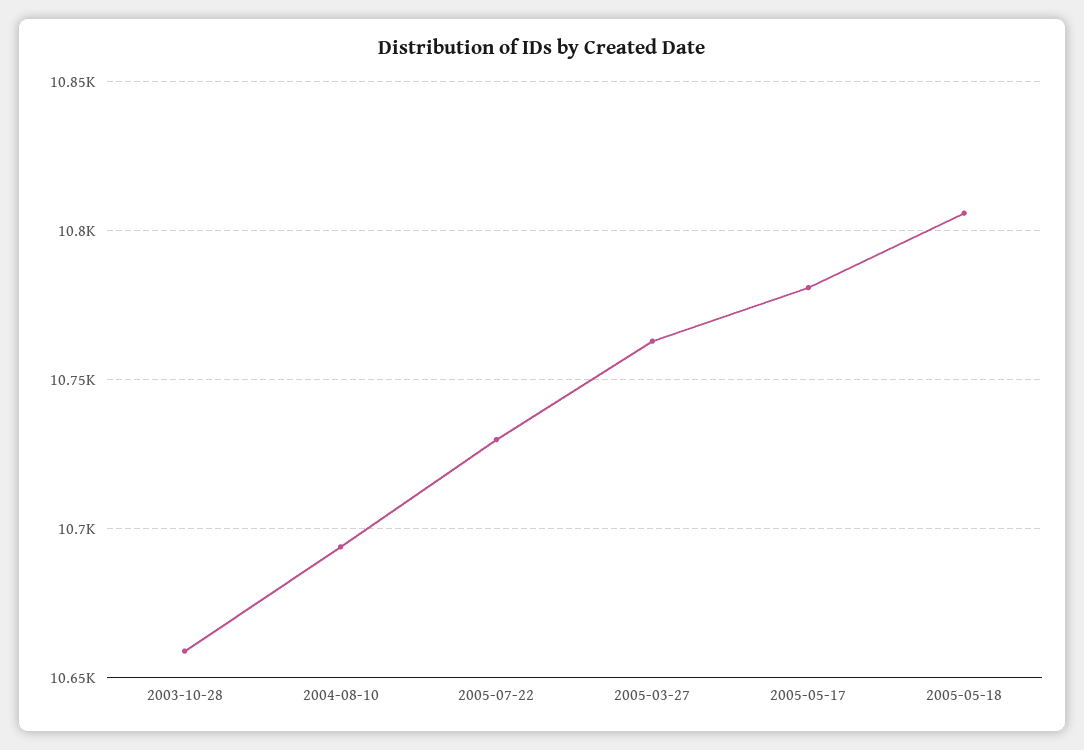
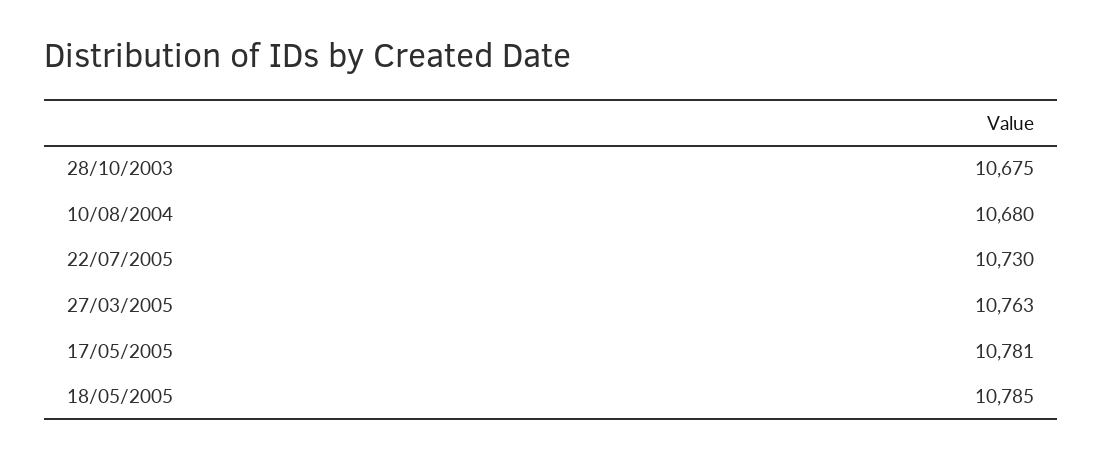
2003-10-28: 10660 -> 10675
2004-08-10: 10695 -> 10680
2005-05-18: 10805 -> 10785

